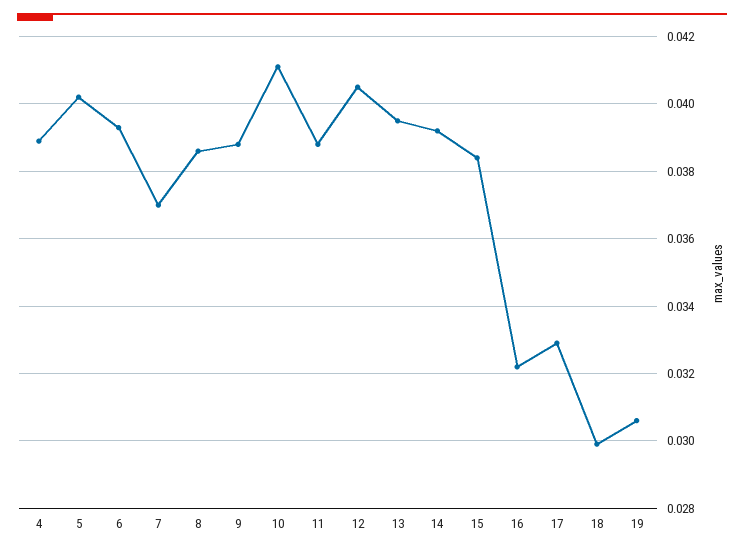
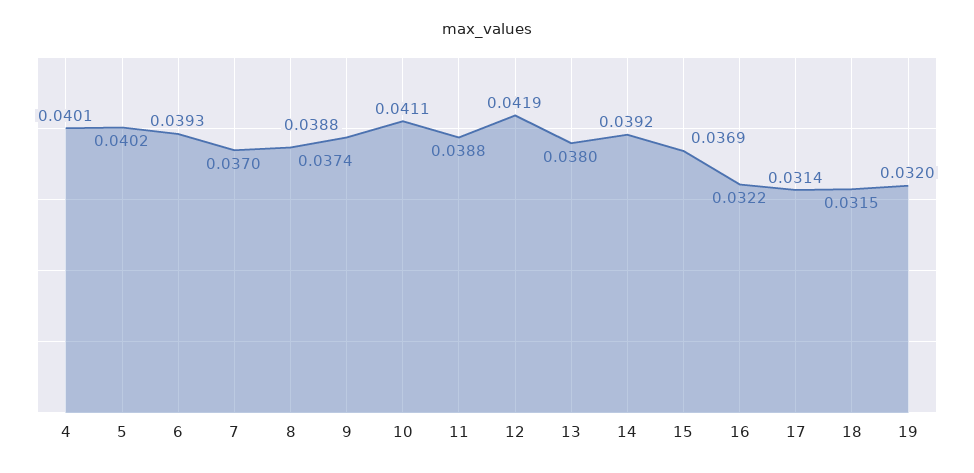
4: 0.039 -> 0.0401
8: 0.0385 -> 0.0374
12: 0.0405 -> 0.0419
13: 0.0395 -> 0.038
15: 0.0385 -> 0.0369
17: 0.033 -> 0.0314
18: 0.03 -> 0.0315
19: 0.0305 -> 0.032

